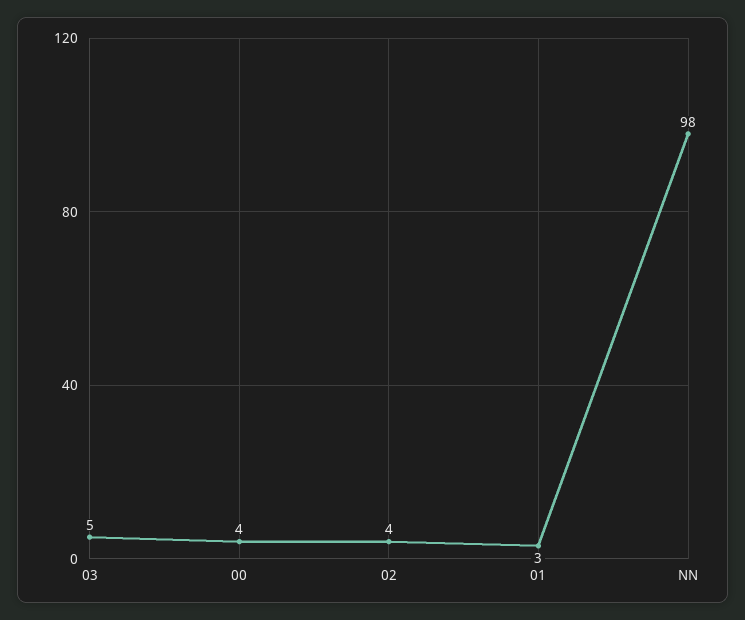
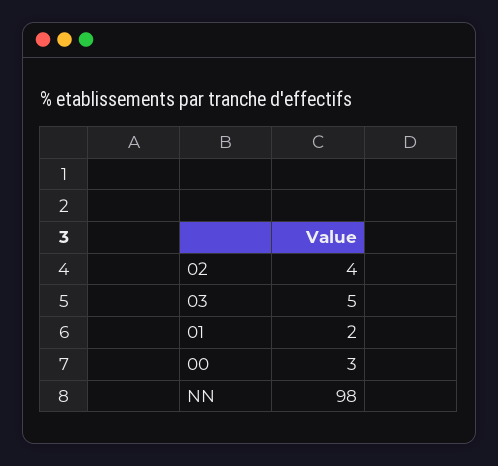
00: 4 -> 3
01: 3 -> 2

